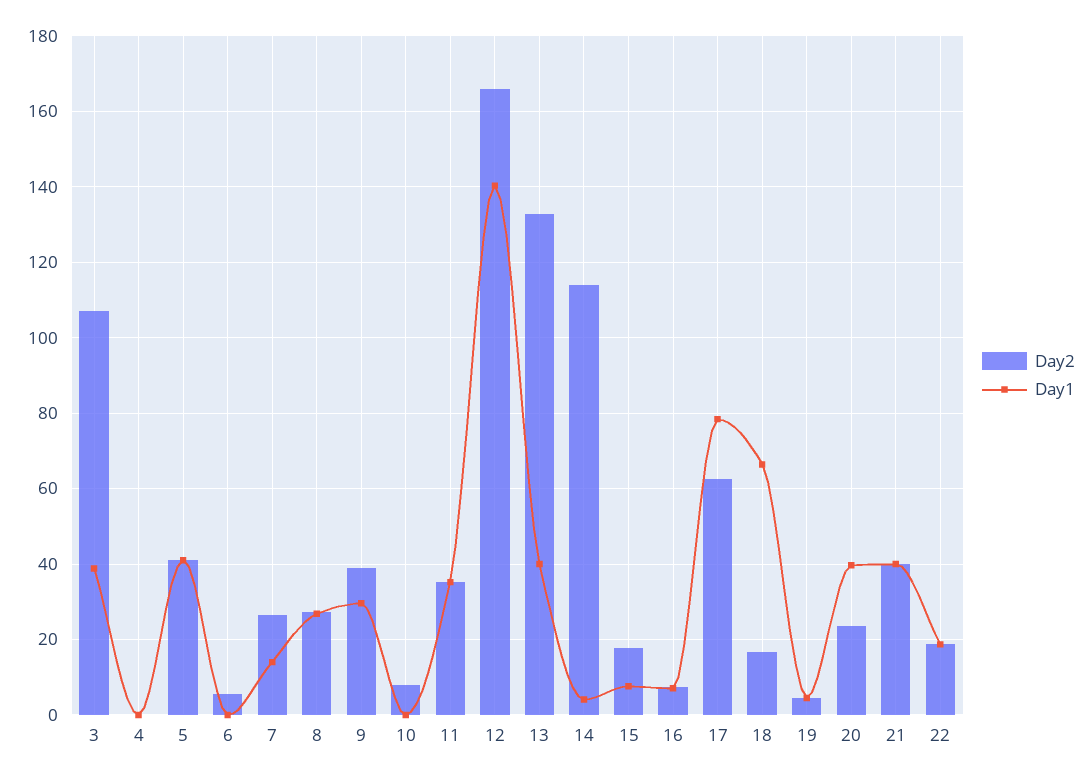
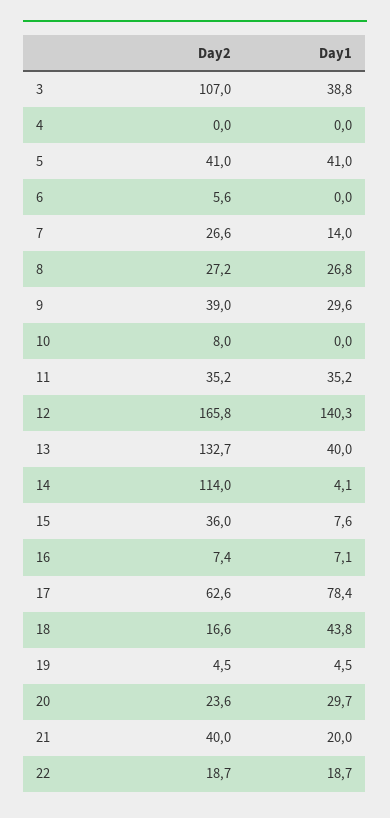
Day2, 15: 18 -> 36
Day1, 18: 66 -> 43.8
Day1, 20: 40 -> 29.7
Day1, 21: 40 -> 20

